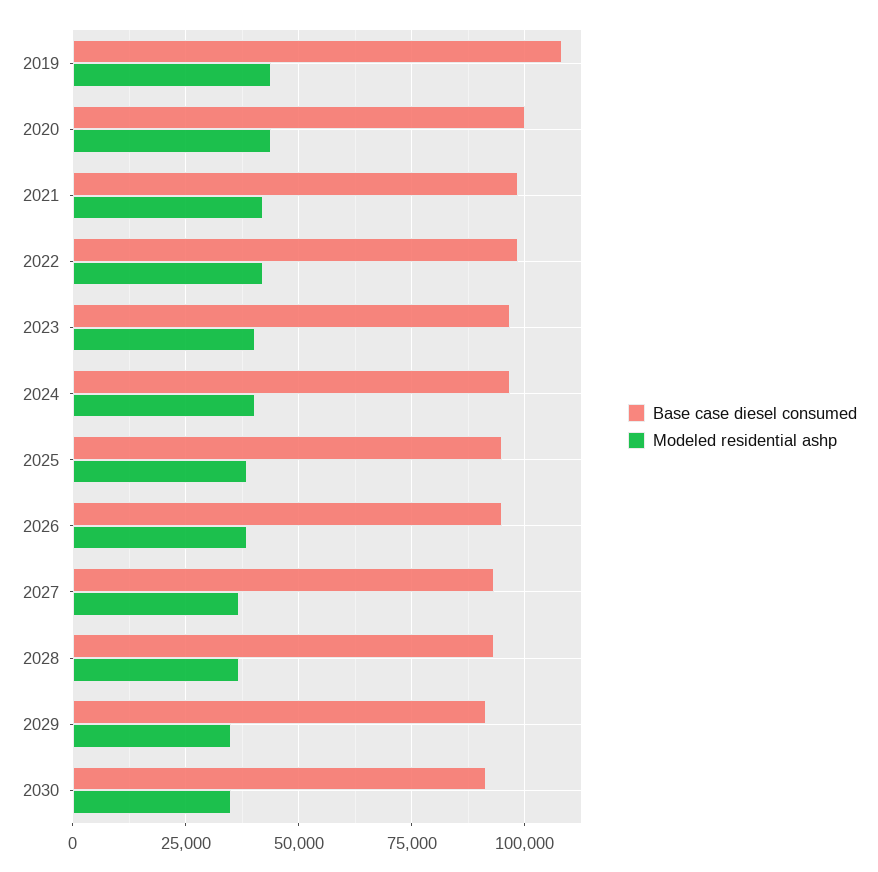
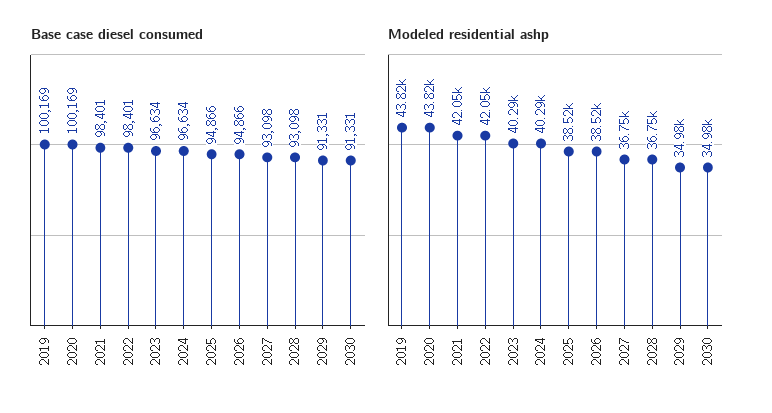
Base case diesel consumed, 2019: 107500 -> 100169

